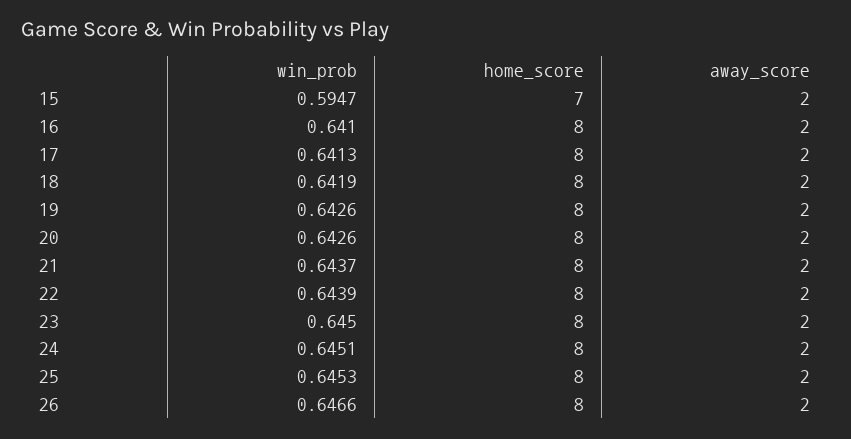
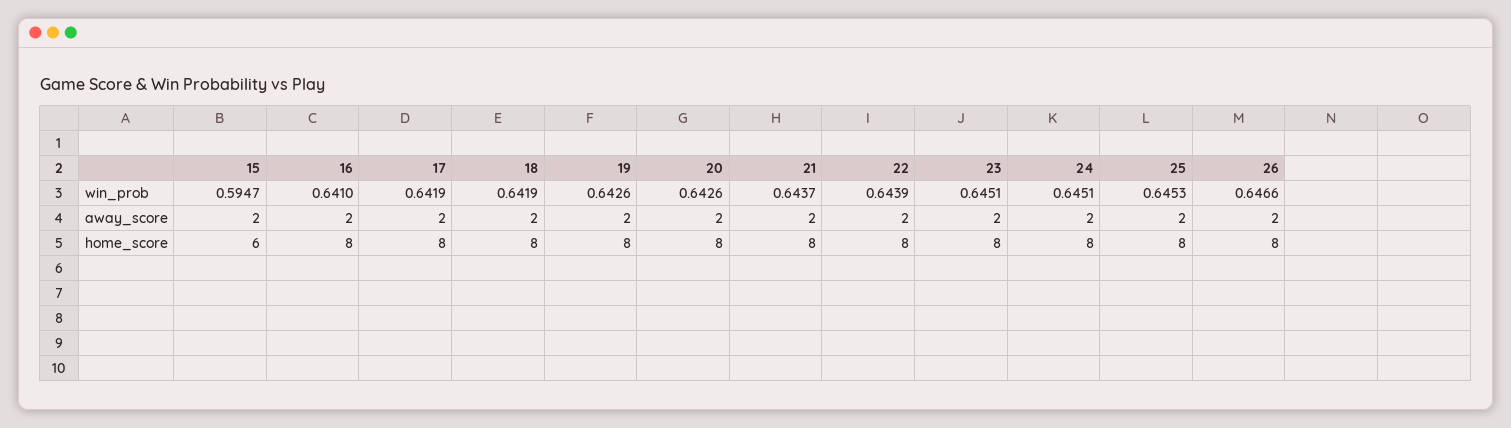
home_score, 15: 7 -> 6
win_prob, 17: 0.6413 -> 0.6419
win_prob, 23: 0.645 -> 0.6451

